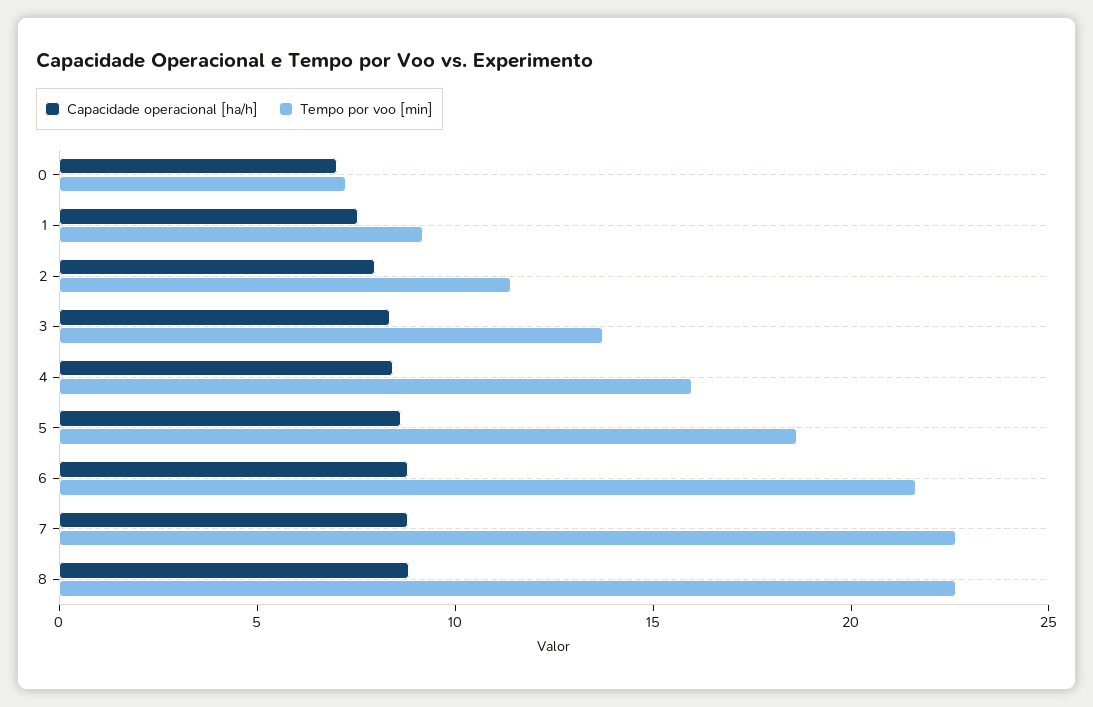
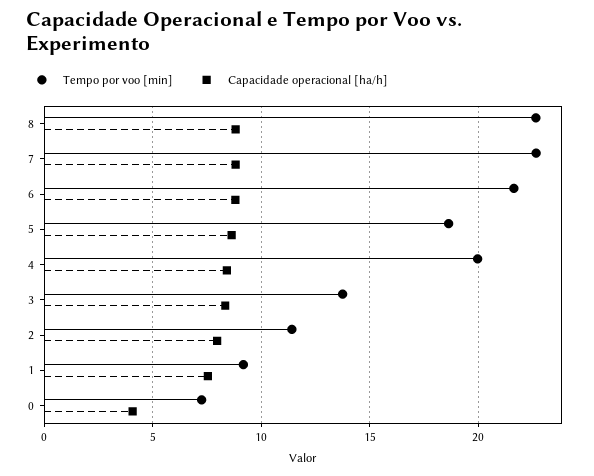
Capacidade operacional [ha/h], 0: 7 -> 4
Tempo por voo [min], 4: 16 -> 20

